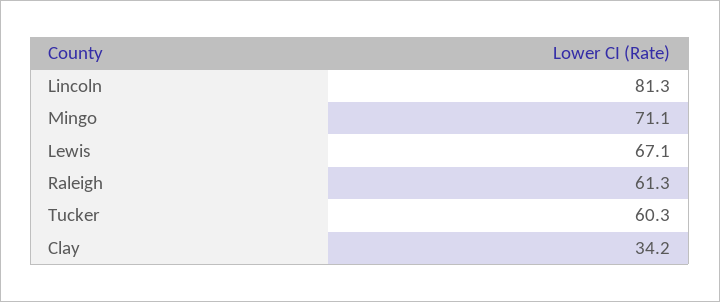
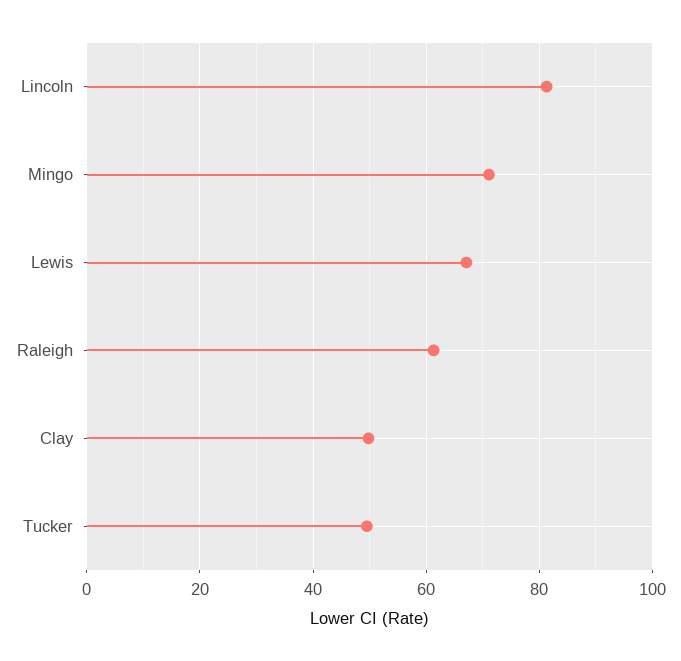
Tucker: 60.3 -> 50
Clay: 34.2 -> 50

